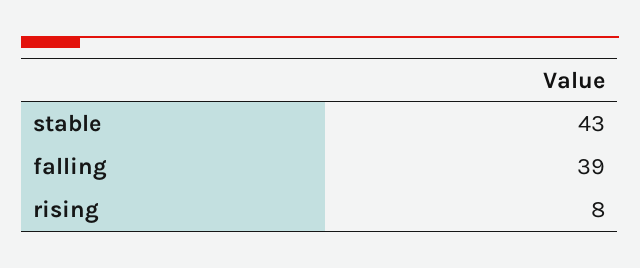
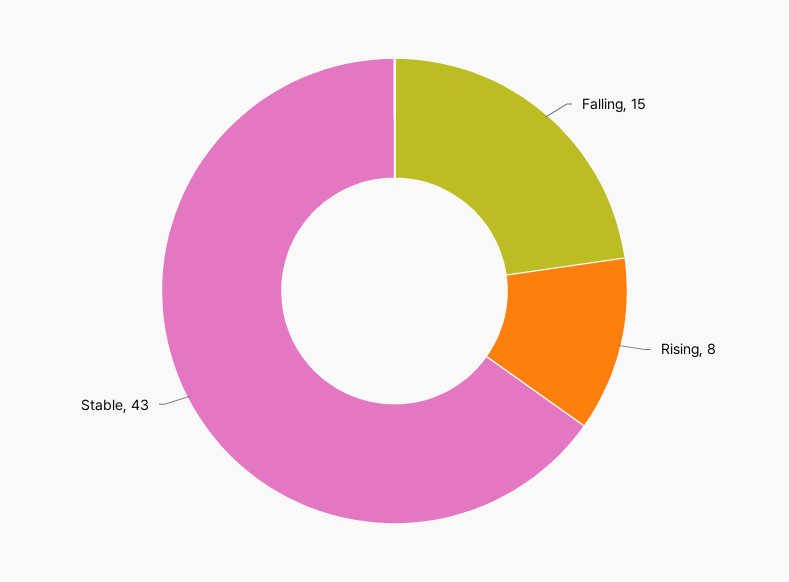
falling: 39 -> 15

